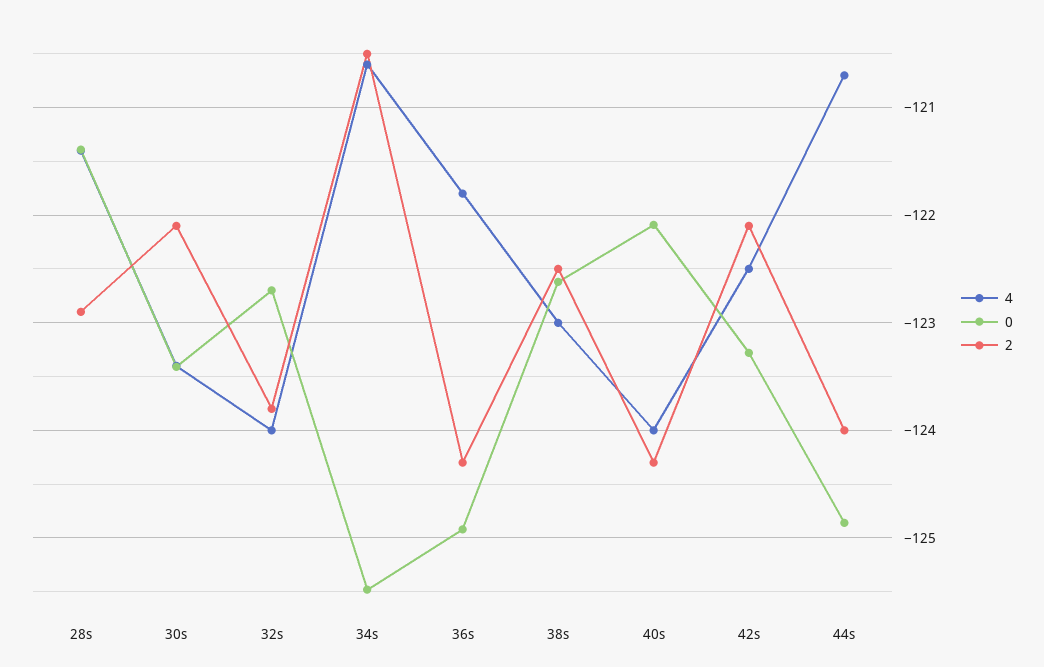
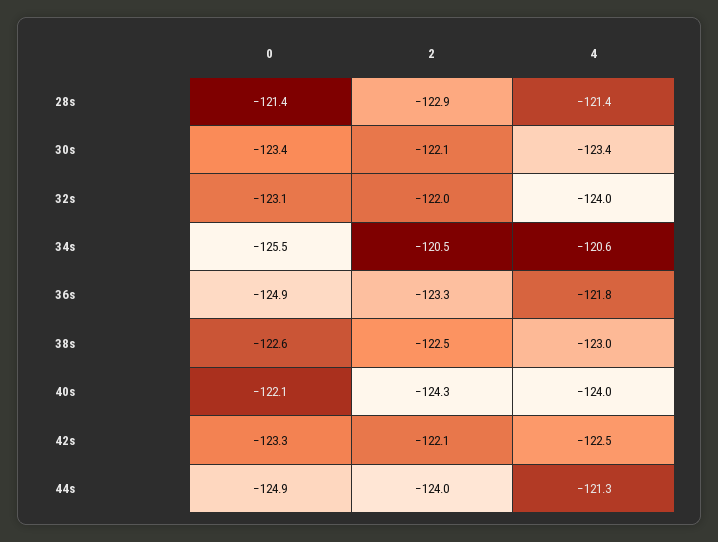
0, 32s: -122.7 -> -123.1
2, 32s: -123.8 -> -122
2, 36s: -124.3 -> -123.3
4, 44s: -120.7 -> -121.3

